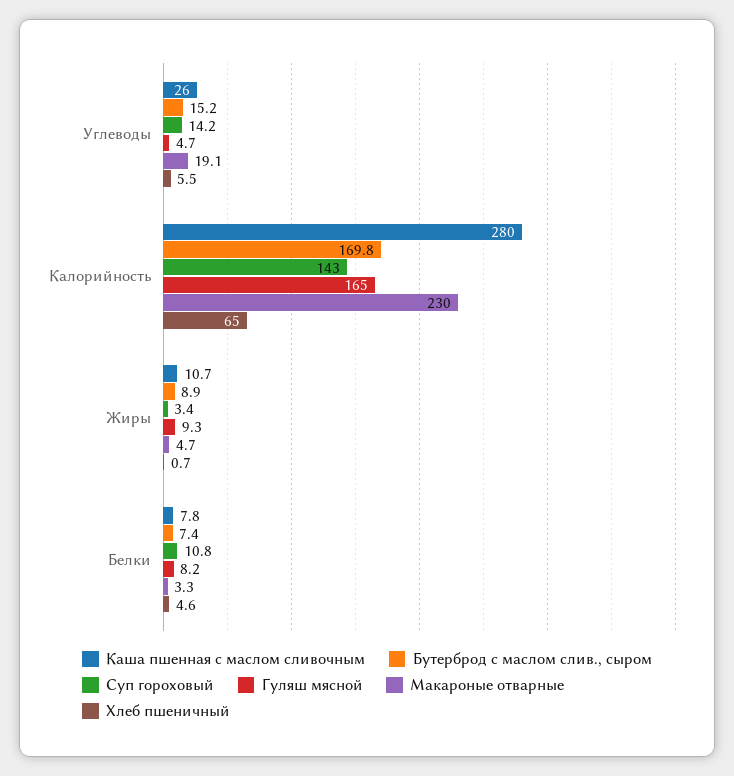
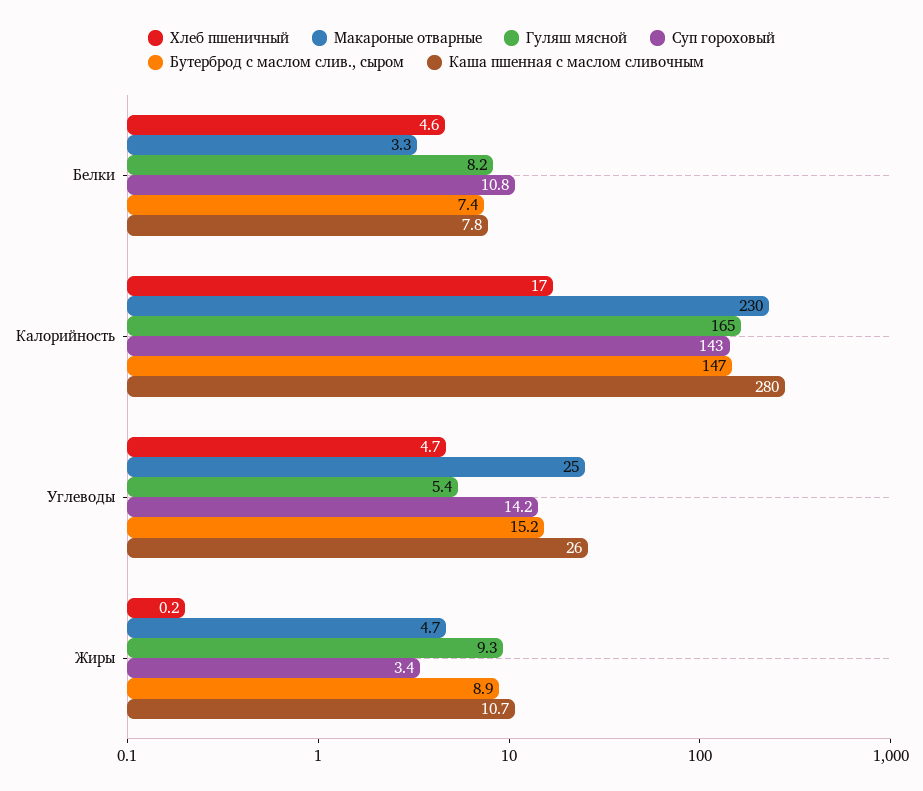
Гуляш мясной, Углеводы: 4.7 -> 5.4
Макароные отварные, Углеводы: 19.1 -> 25
Хлеб пшеничный, Углеводы: 5.5 -> 4.7
Бутерброд с маслом слив., сыром, Калорийность: 169.8 -> 147
Хлеб пшеничный, Калорийность: 65 -> 17
Хлеб пшеничный, Жиры: 0.7 -> 0.2

